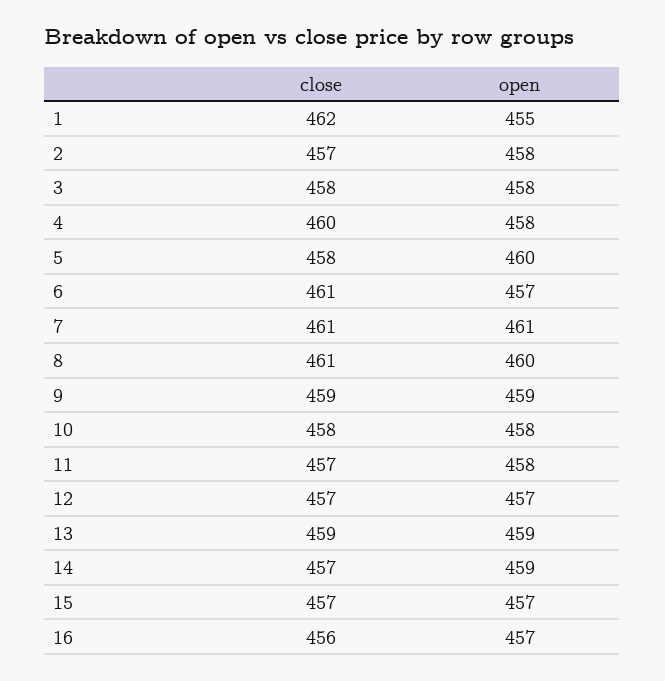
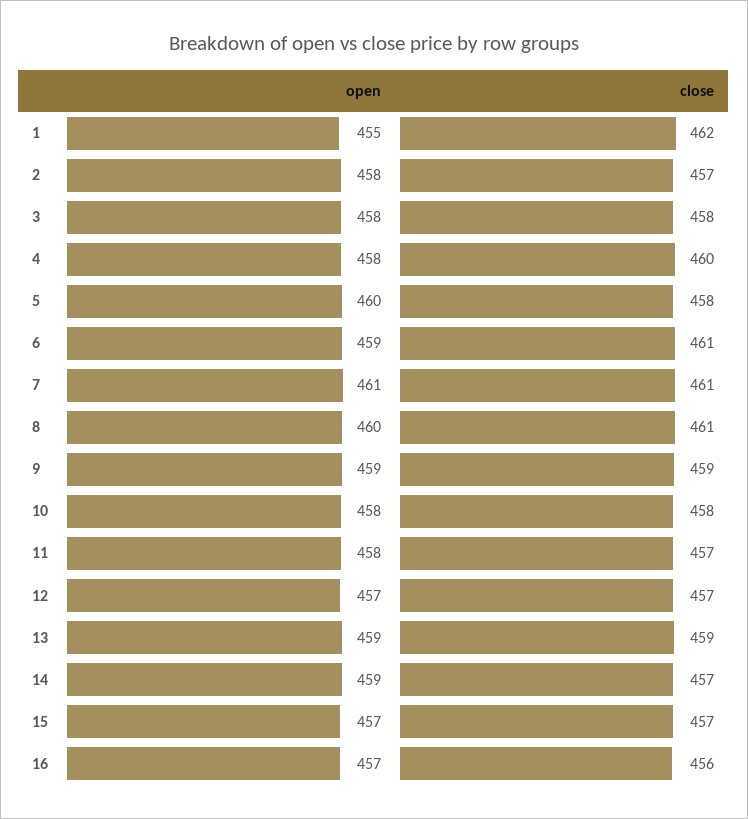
open, 6: 457 -> 459

